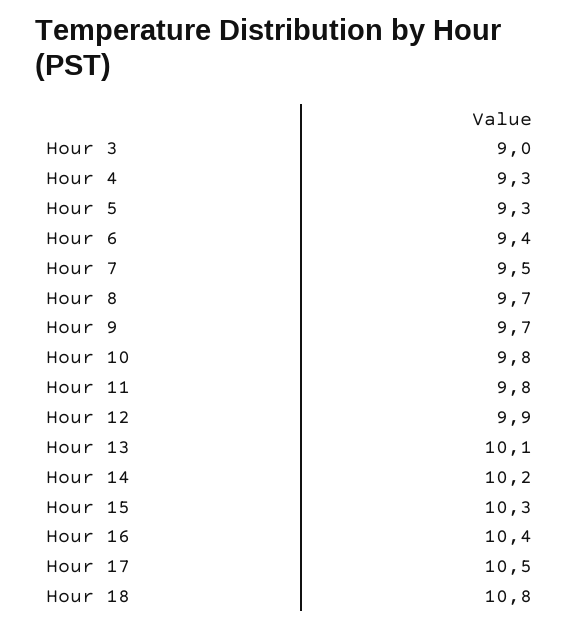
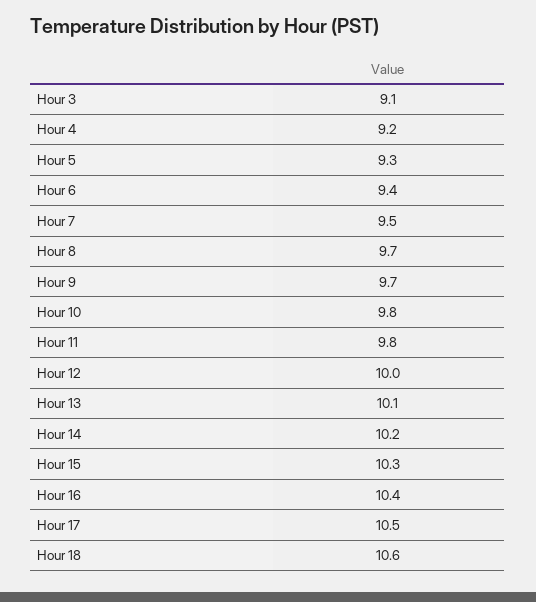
Hour 3: 9 -> 9.1
Hour 4: 9.3 -> 9.2
Hour 12: 9.9 -> 10
Hour 18: 10.8 -> 10.6

